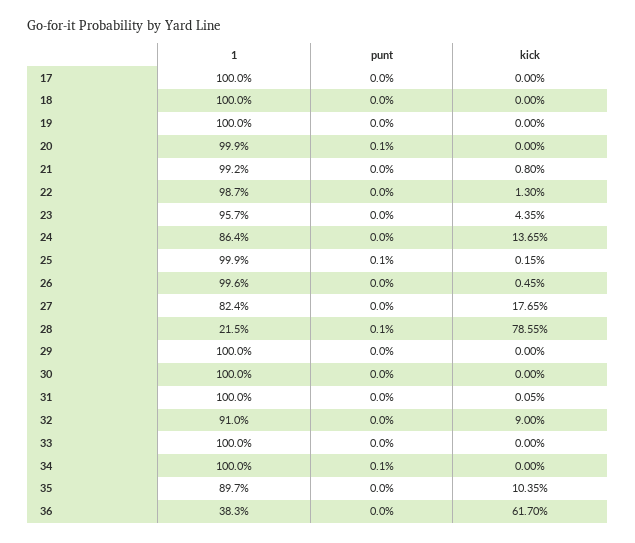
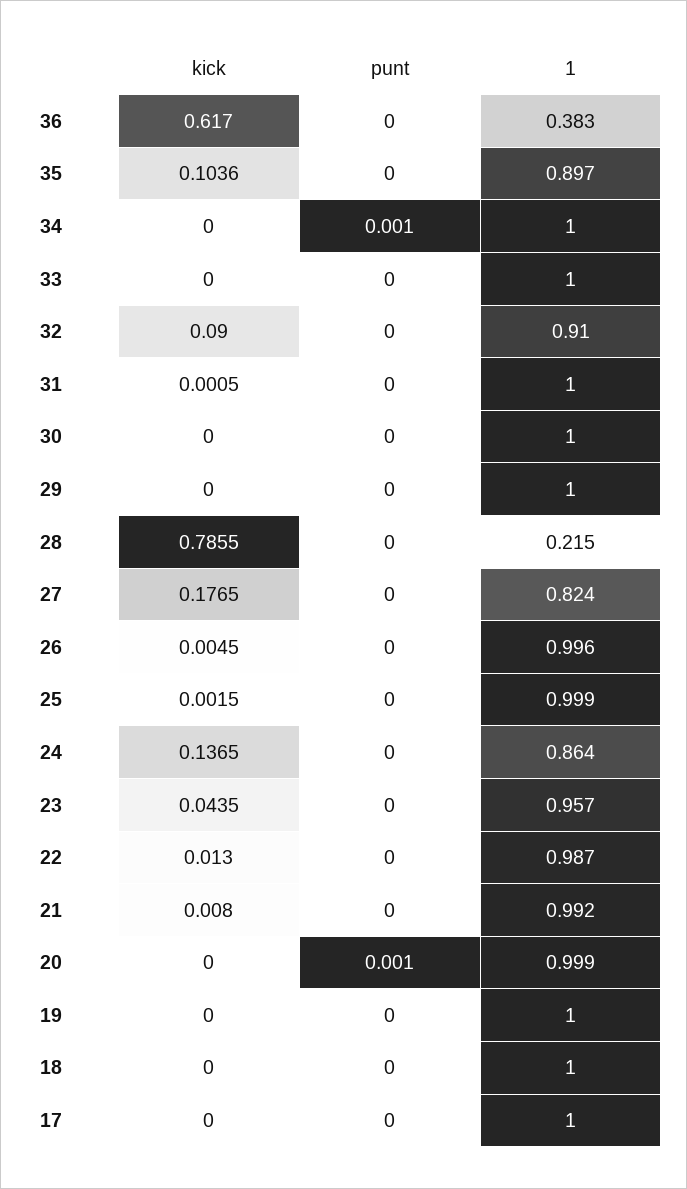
punt, 25: 0.001 -> 0
punt, 28: 0.001 -> 0
kick, 35: 0.1035 -> 0.1036

